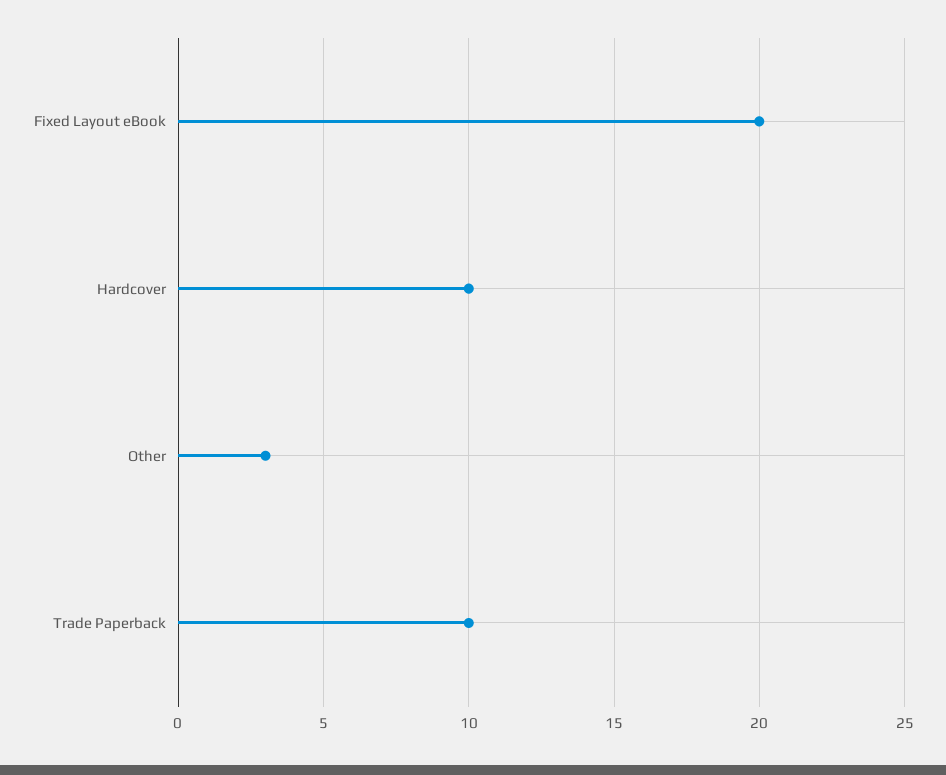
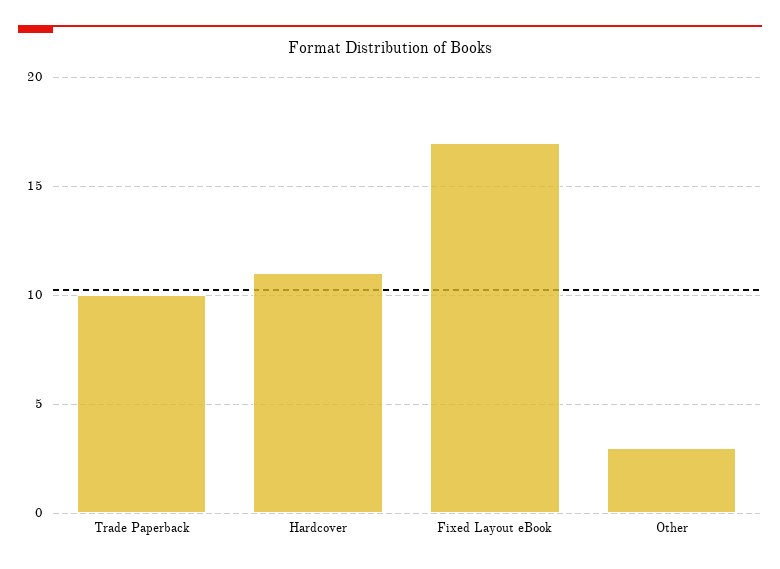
Fixed Layout eBook: 20 -> 17
Hardcover: 10 -> 11

